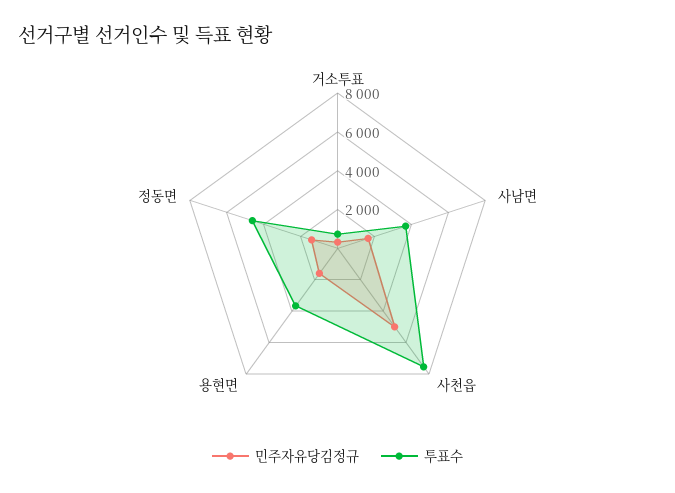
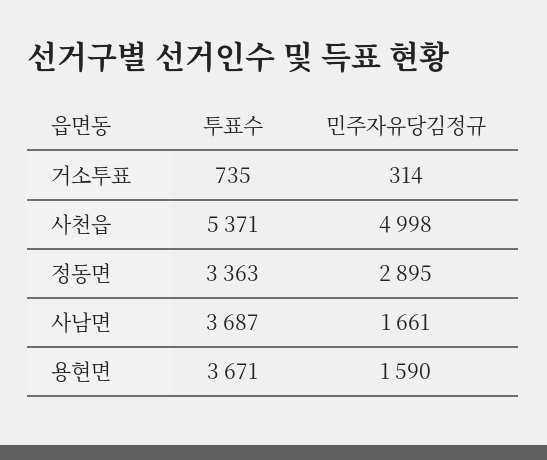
투표수, 사천읍: 7500 -> 5371
민주자유당김정규, 정동면: 1500 -> 2895
투표수, 정동면: 4500 -> 3363

